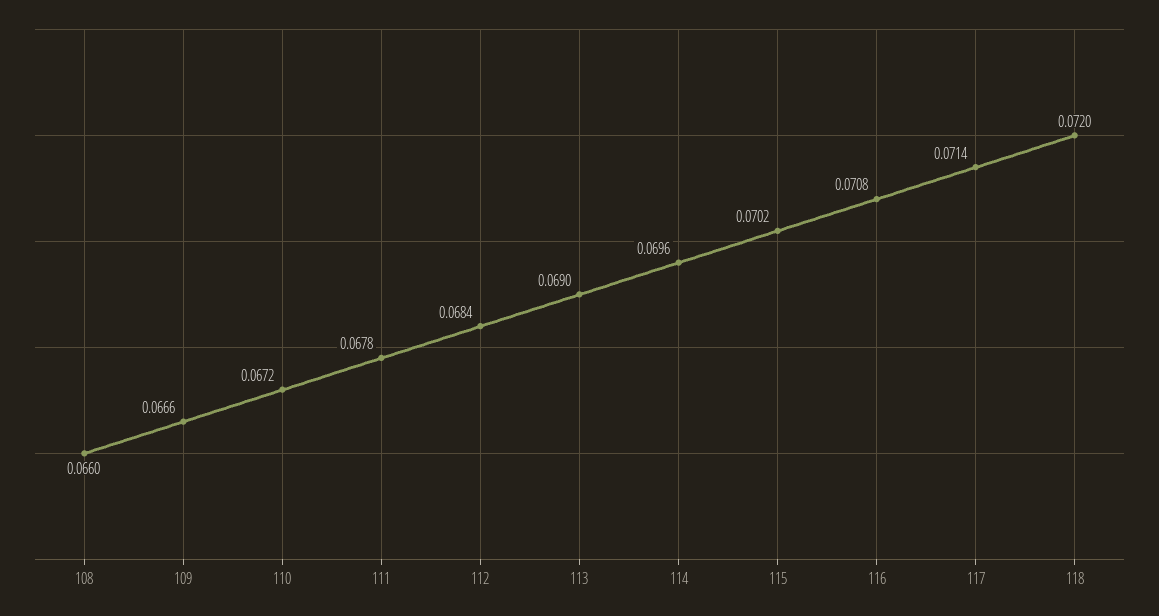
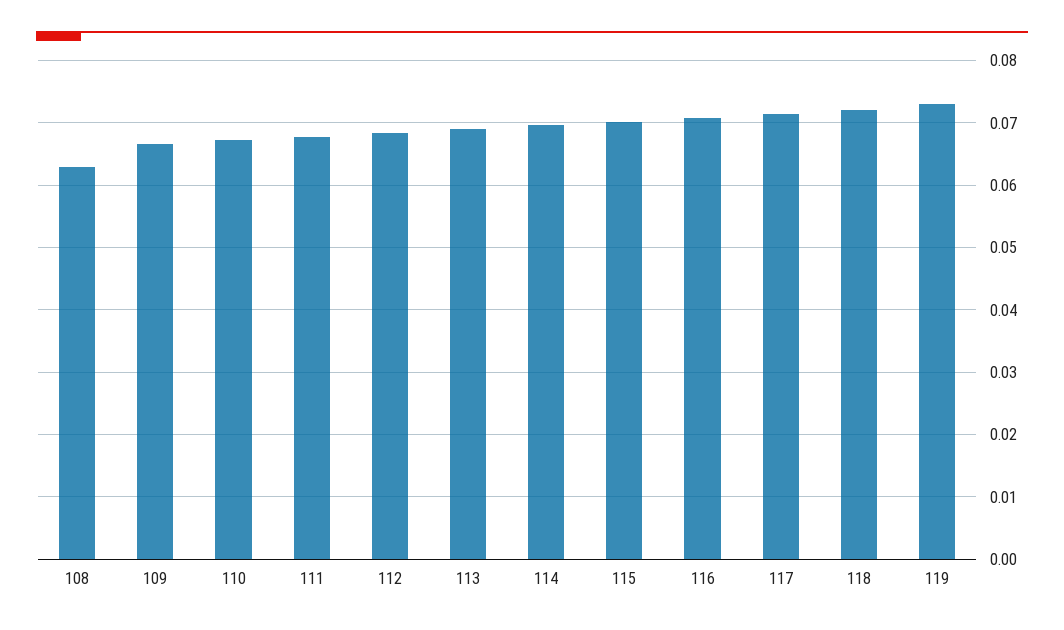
108: 0.066 -> 0.063
119: none -> 0.073

